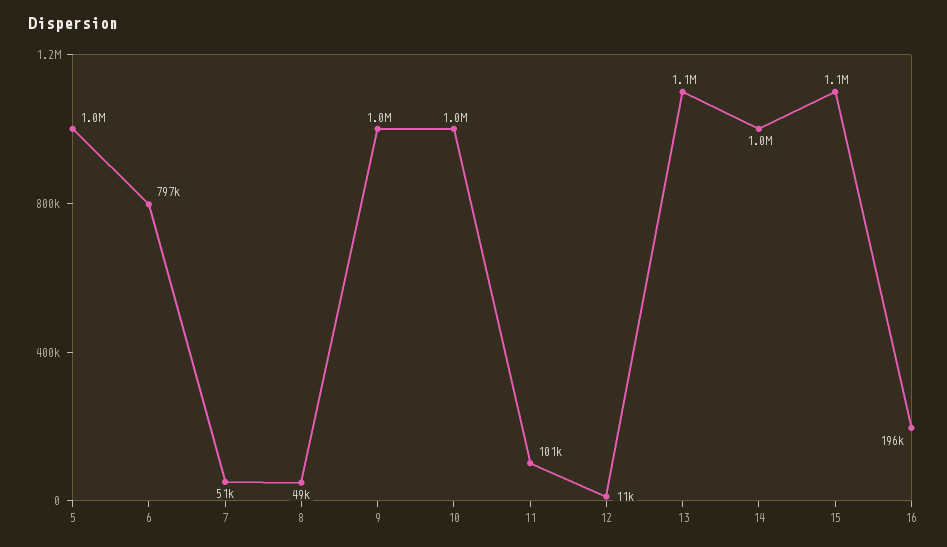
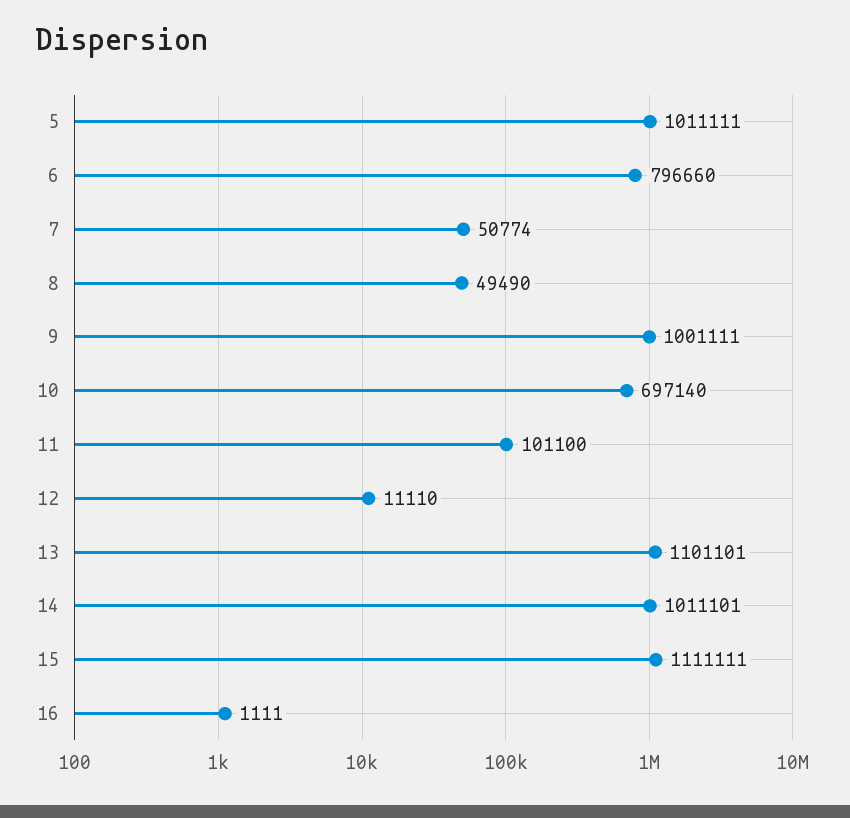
10: 1000000 -> 697140
16: 196000 -> 1111

